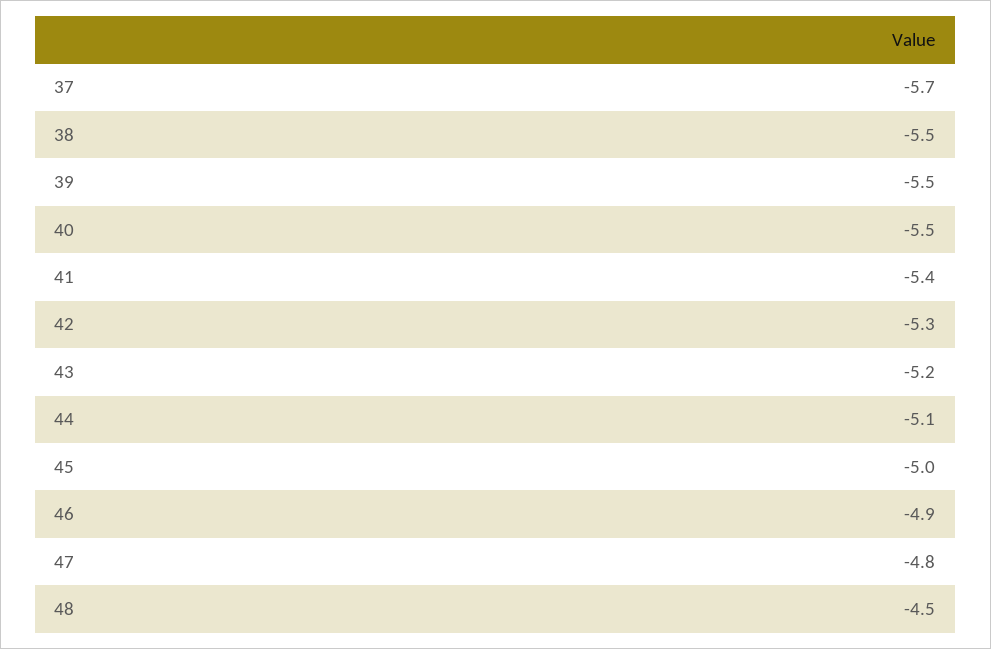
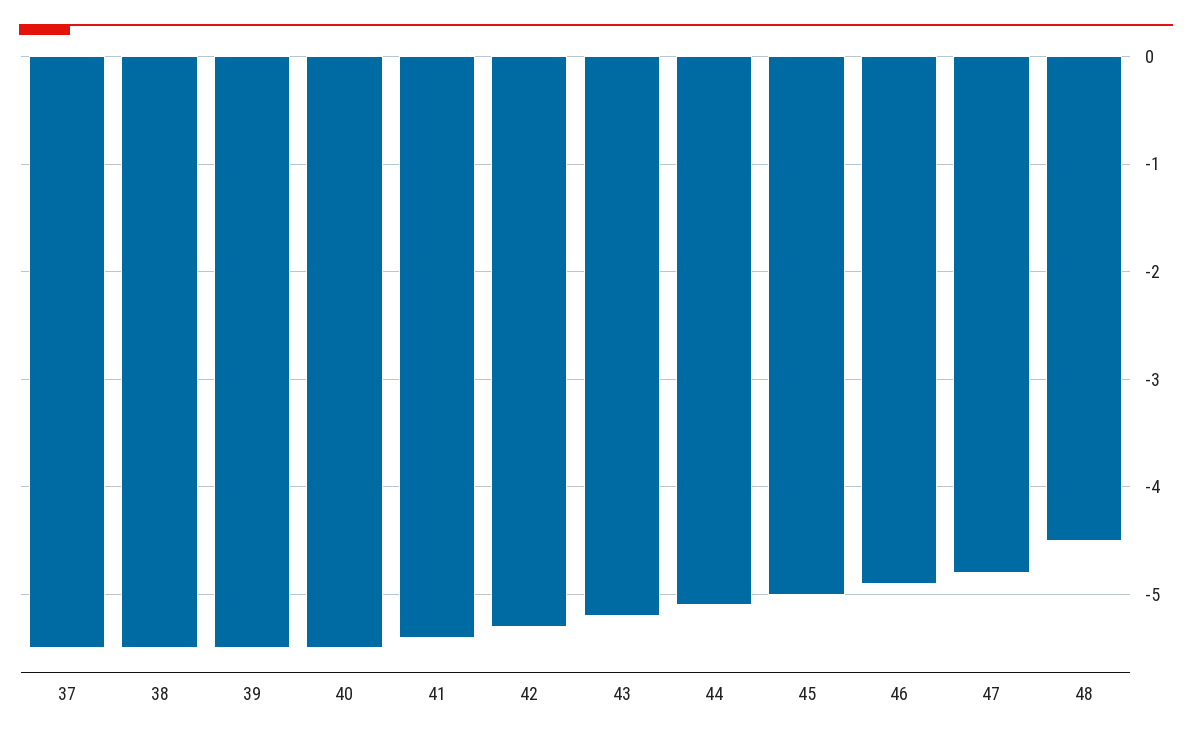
37: -5.7 -> -5.5

